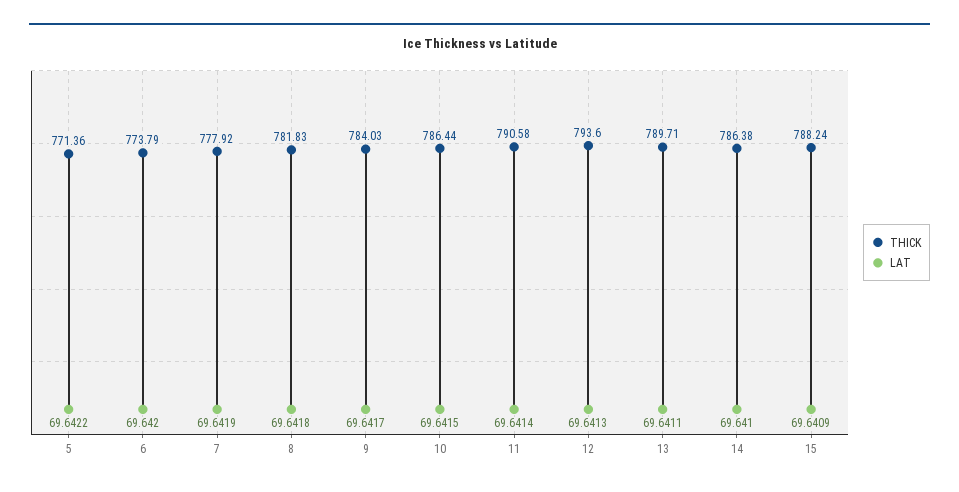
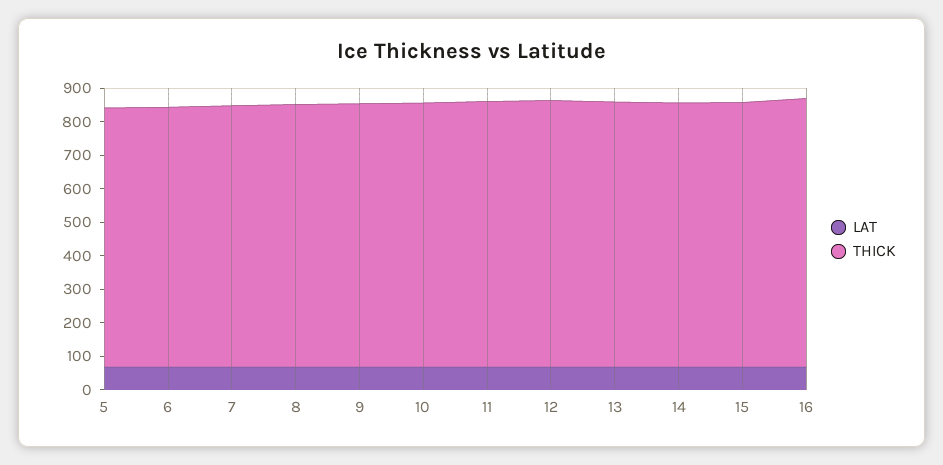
LAT, 16: none -> 75
THICK, 16: none -> 800

